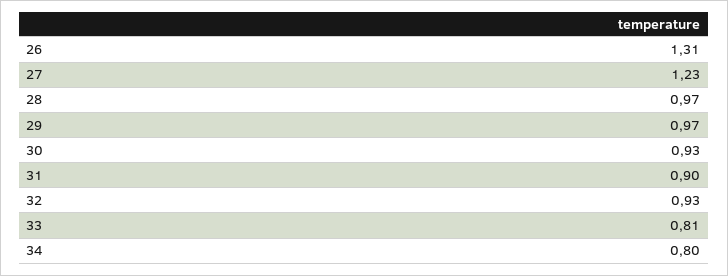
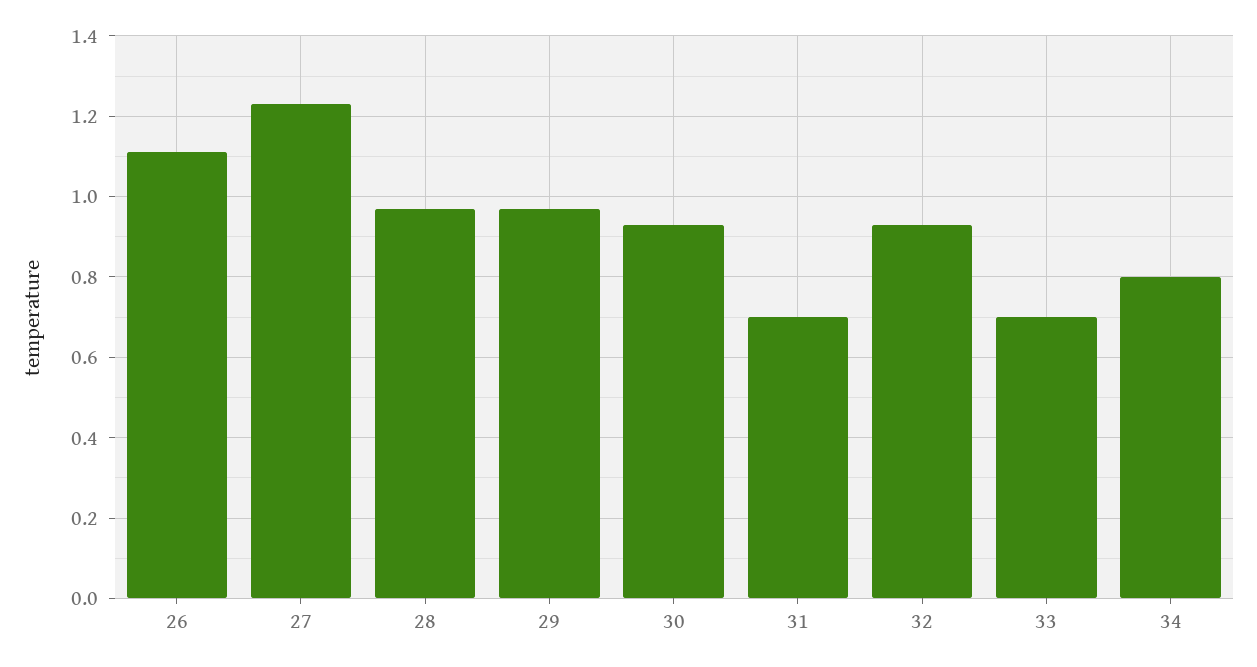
26: 1.31 -> 1.1
31: 0.9 -> 0.7
33: 0.81 -> 0.7

